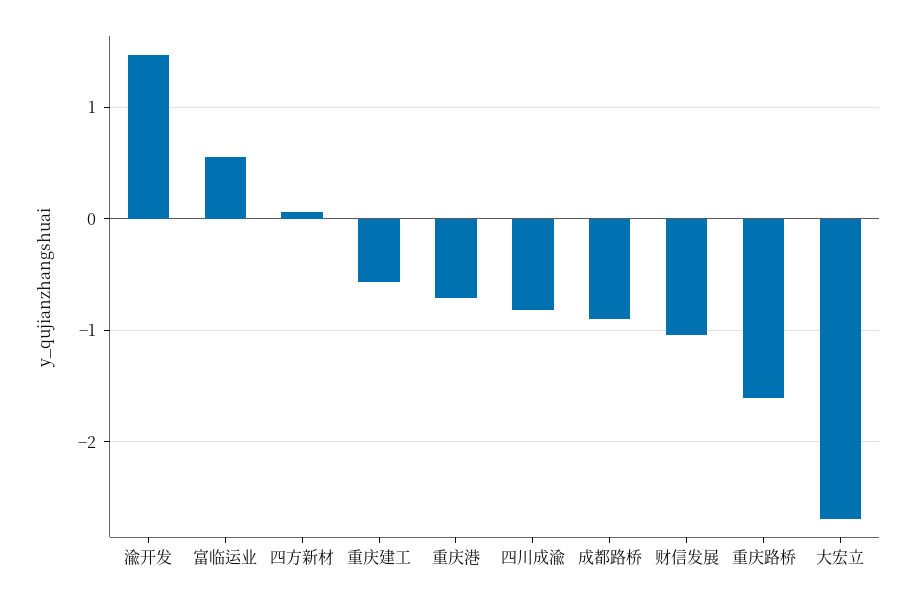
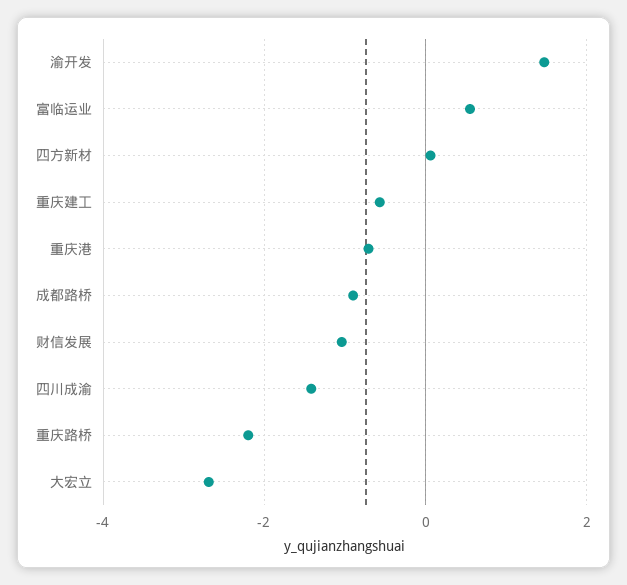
四川成渝: -0.8 -> -1.4
重庆路桥: -1.6 -> -2.2

